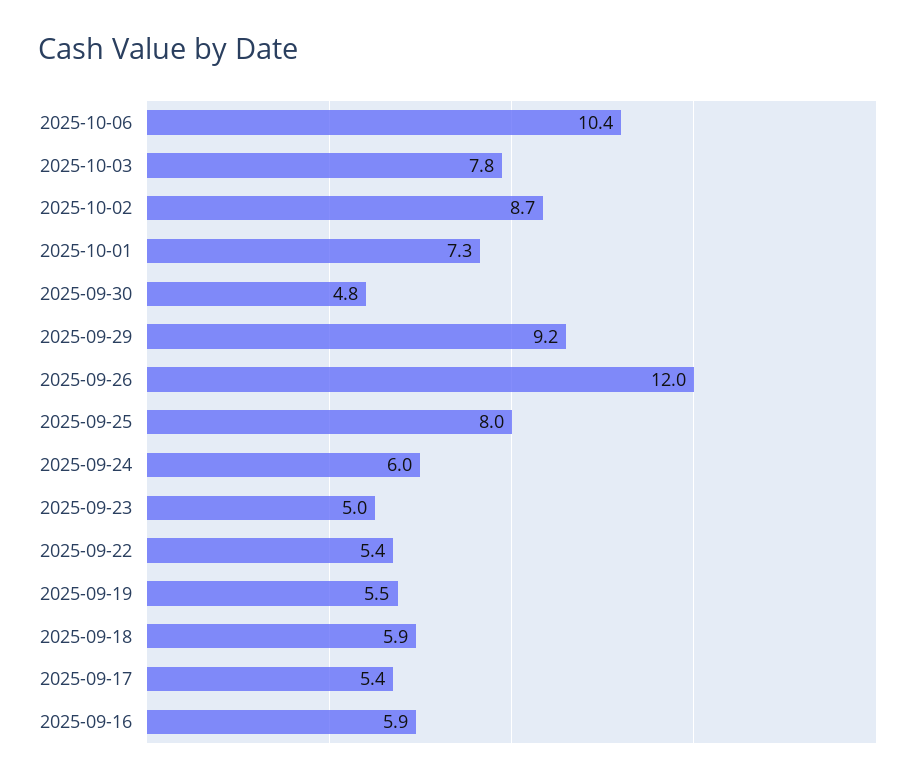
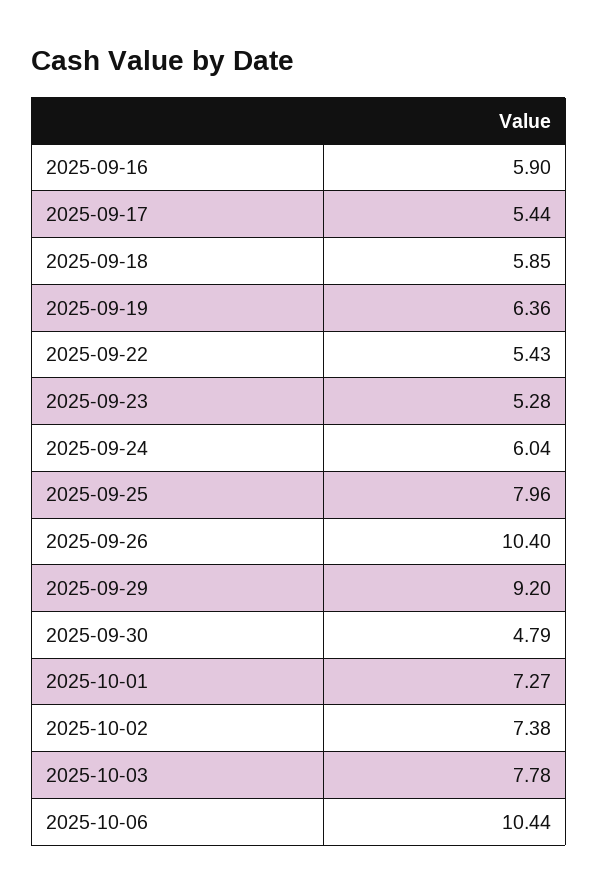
2025-10-02: 8.7 -> 7.38
2025-09-26: 12 -> 10.4
2025-09-23: 5 -> 5.28
2025-09-19: 5.5 -> 6.36

